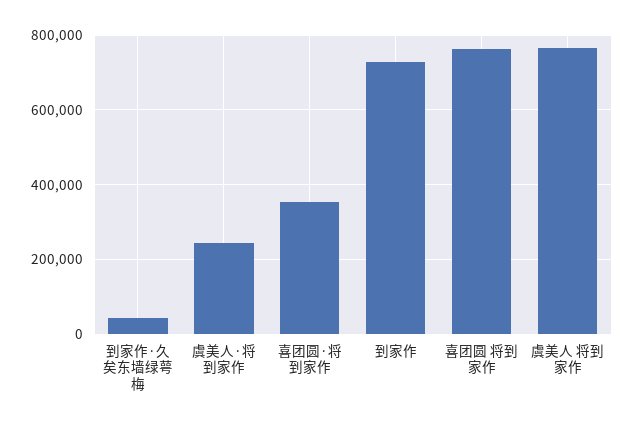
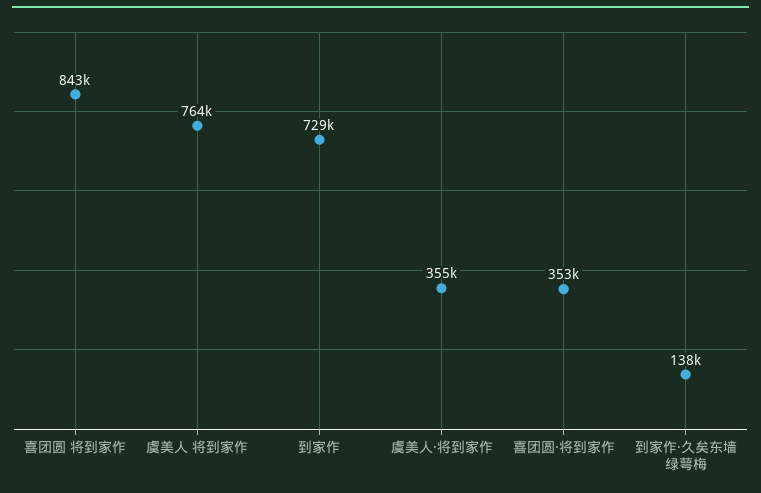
到家作·久矣东墙绿萼梅: 40000 -> 138000
虞美人·将到家作: 240000 -> 355000
喜团圆 将到家作: 760000 -> 843000

